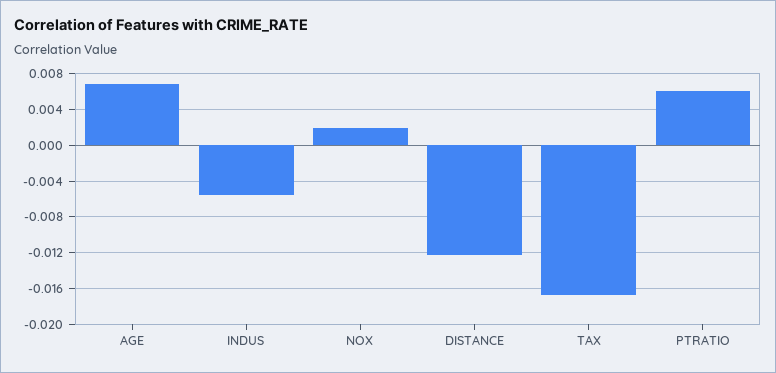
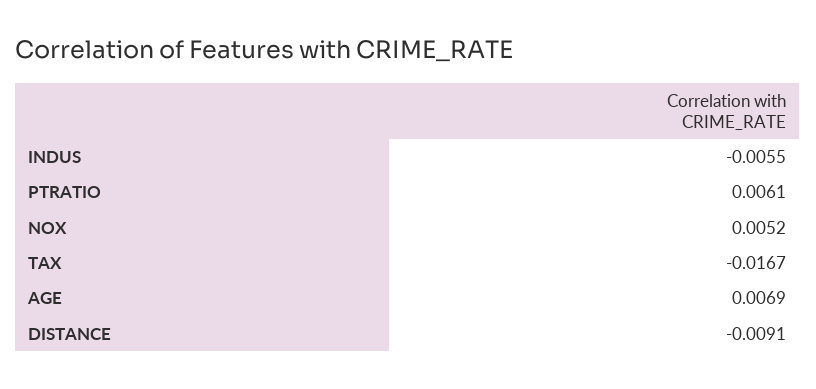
NOX: 0.002 -> 0.0052
DISTANCE: -0.012 -> -0.0091

